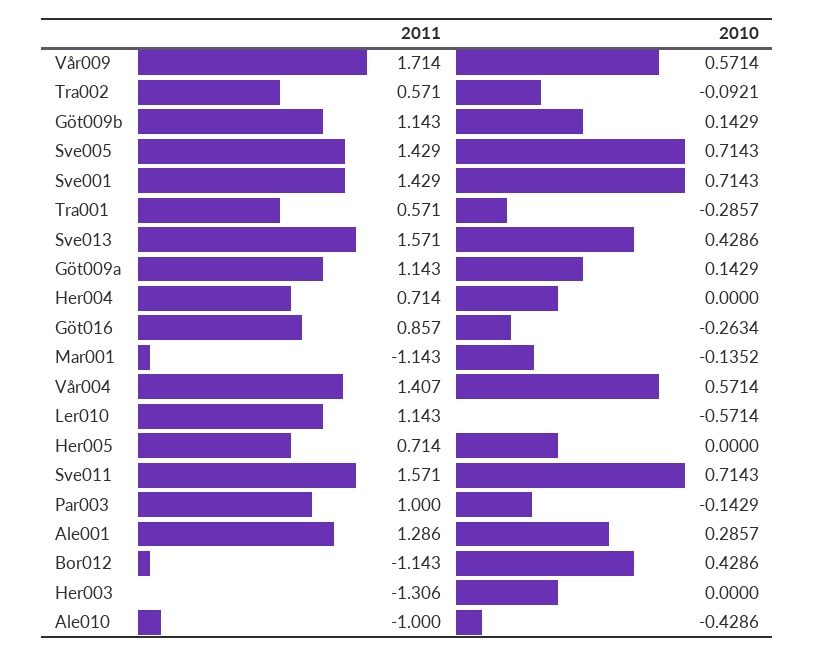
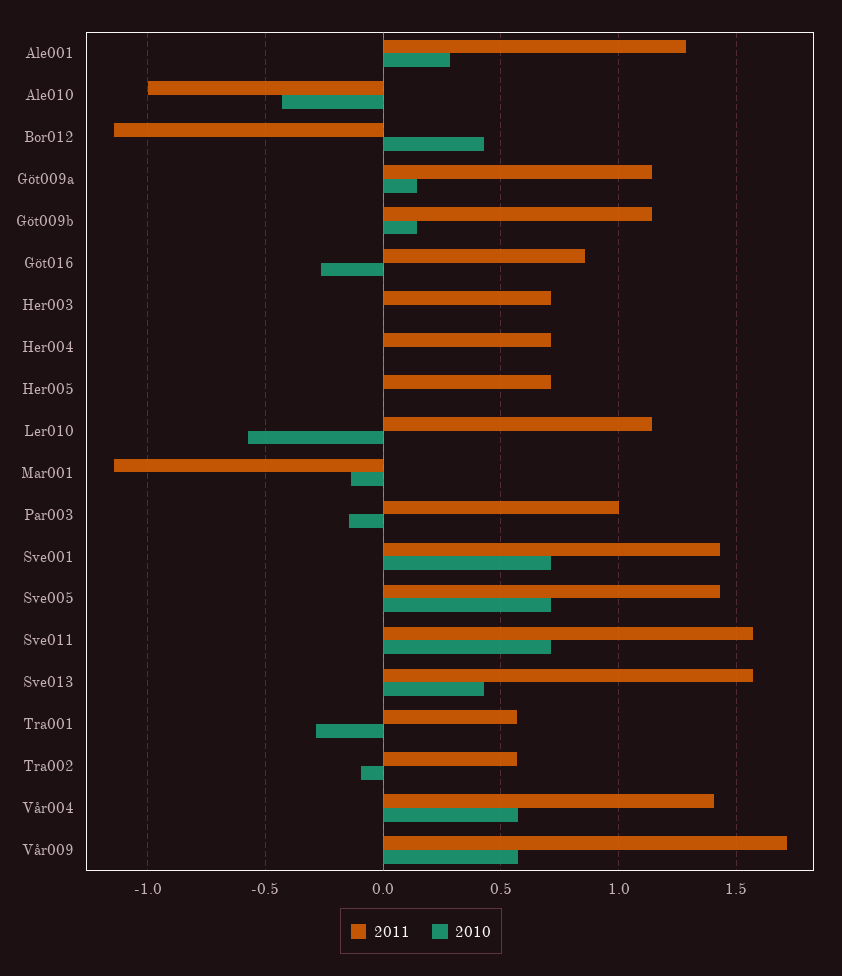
2011, Her003: -1.306 -> 0.7

